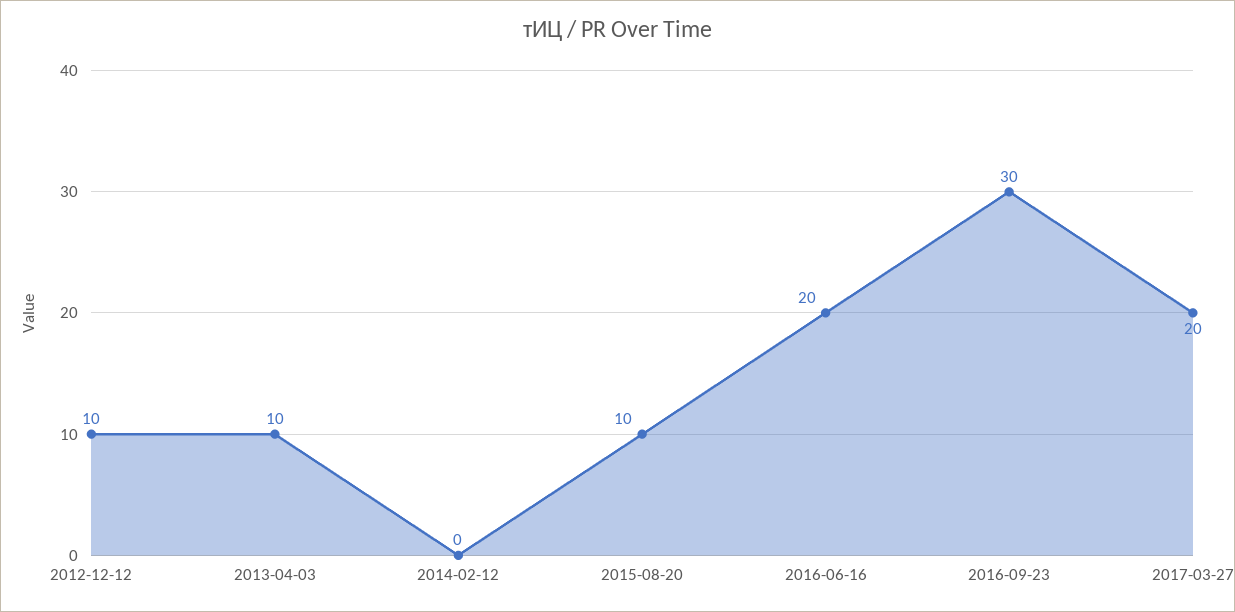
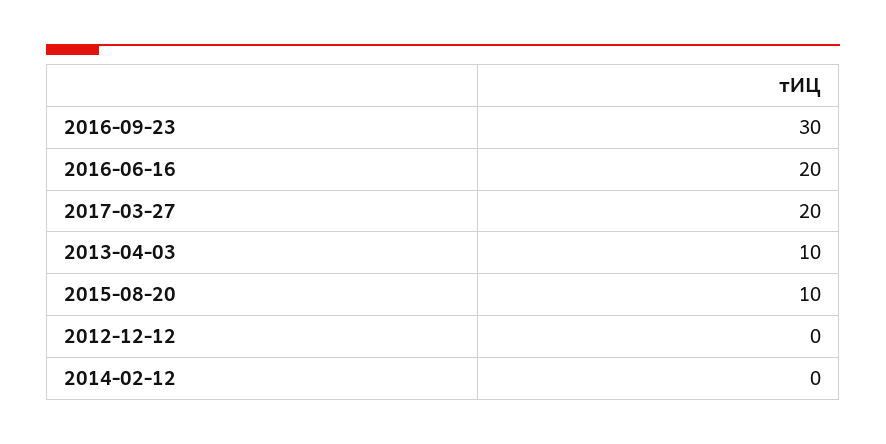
2012-12-12: 10 -> 0

